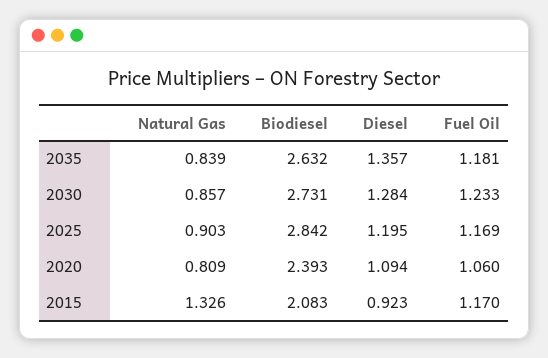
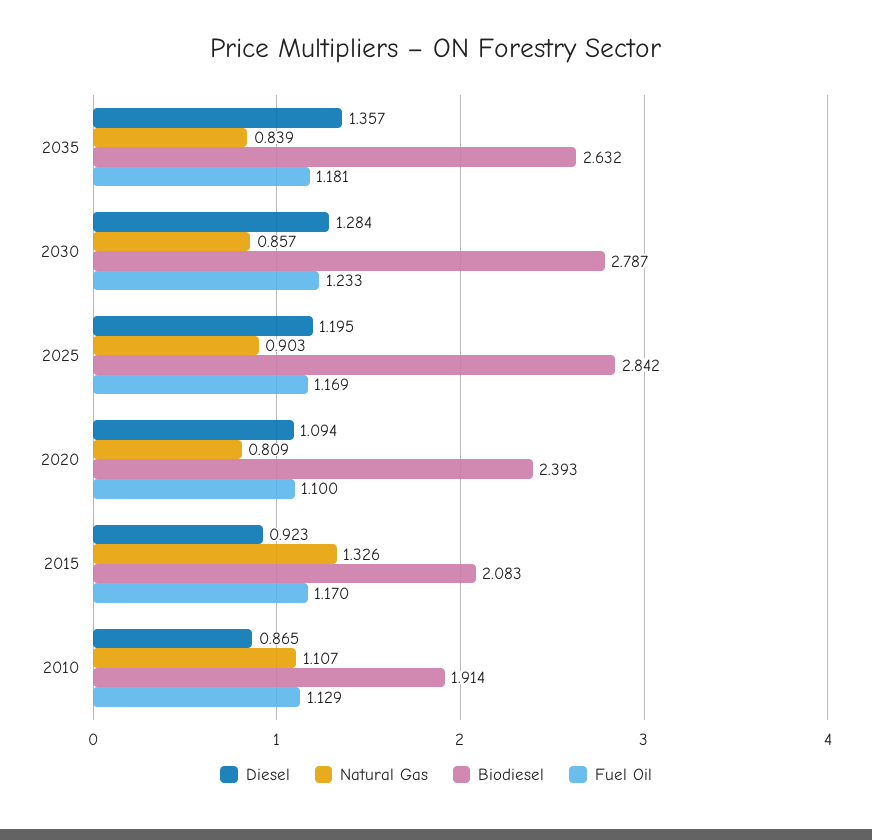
Biodiesel, 2030: 2.731 -> 2.787
Fuel Oil, 2020: 1.06 -> 1.1
Diesel, 2010: none -> 0.865
Natural Gas, 2010: none -> 1.107
Biodiesel, 2010: none -> 1.914
Fuel Oil, 2010: none -> 1.129

